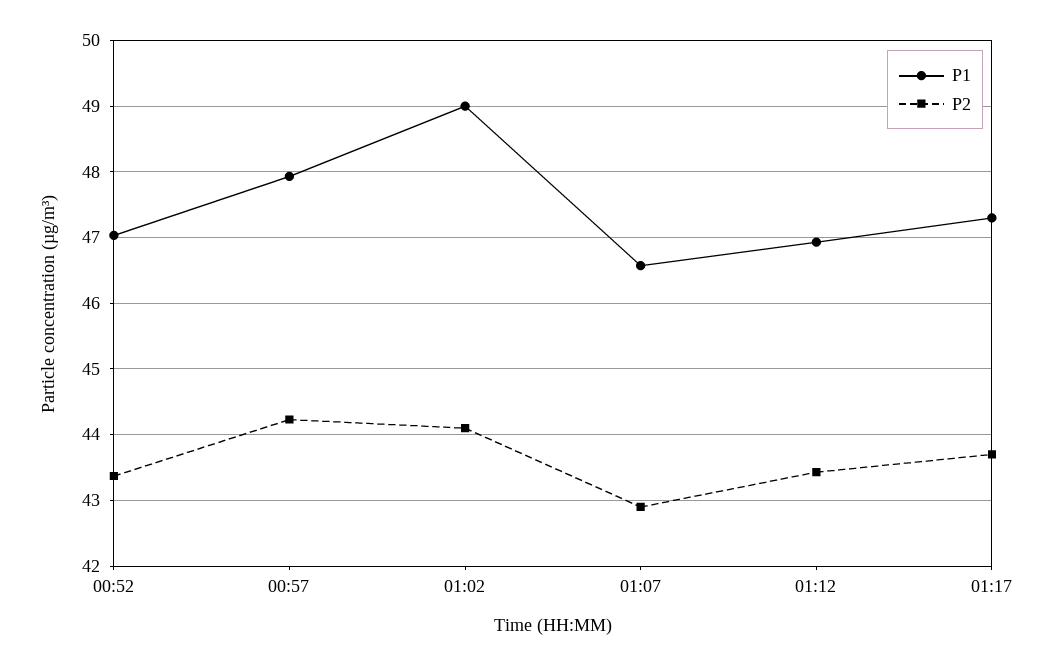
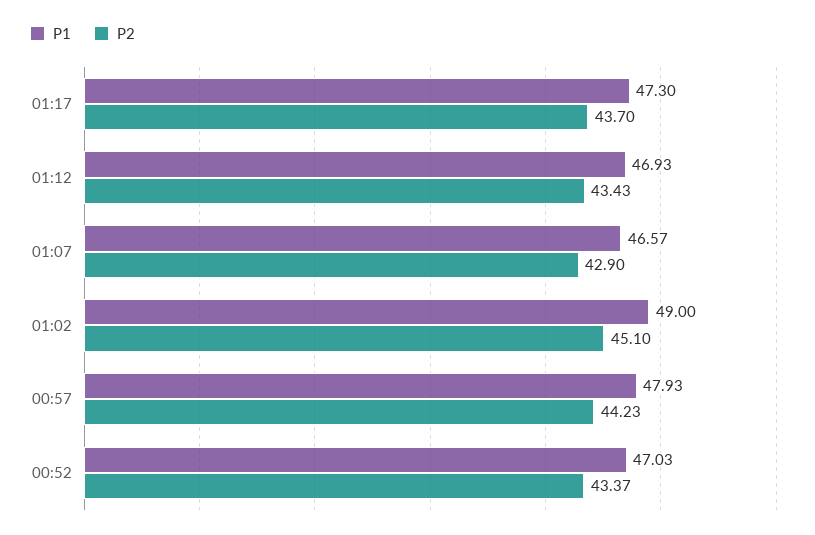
P2, 01:02: 44.1 -> 45.1

